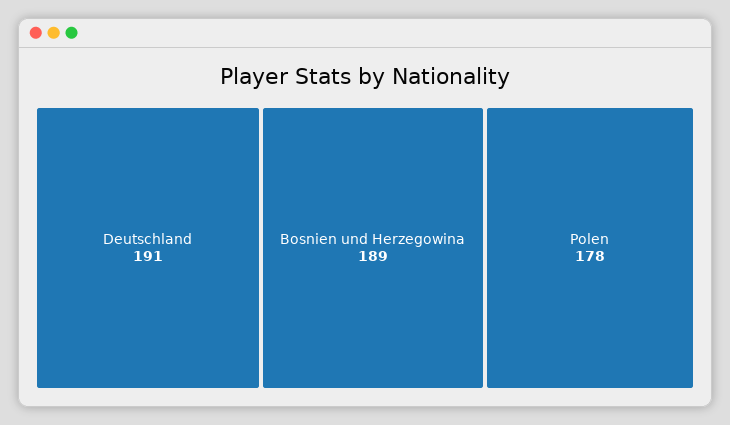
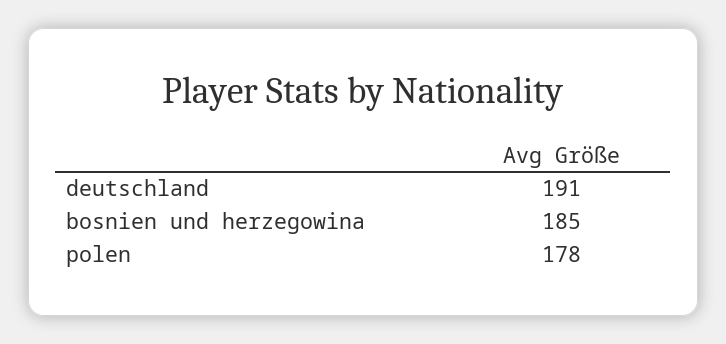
Bosnien und Herzegowina: 189 -> 185

